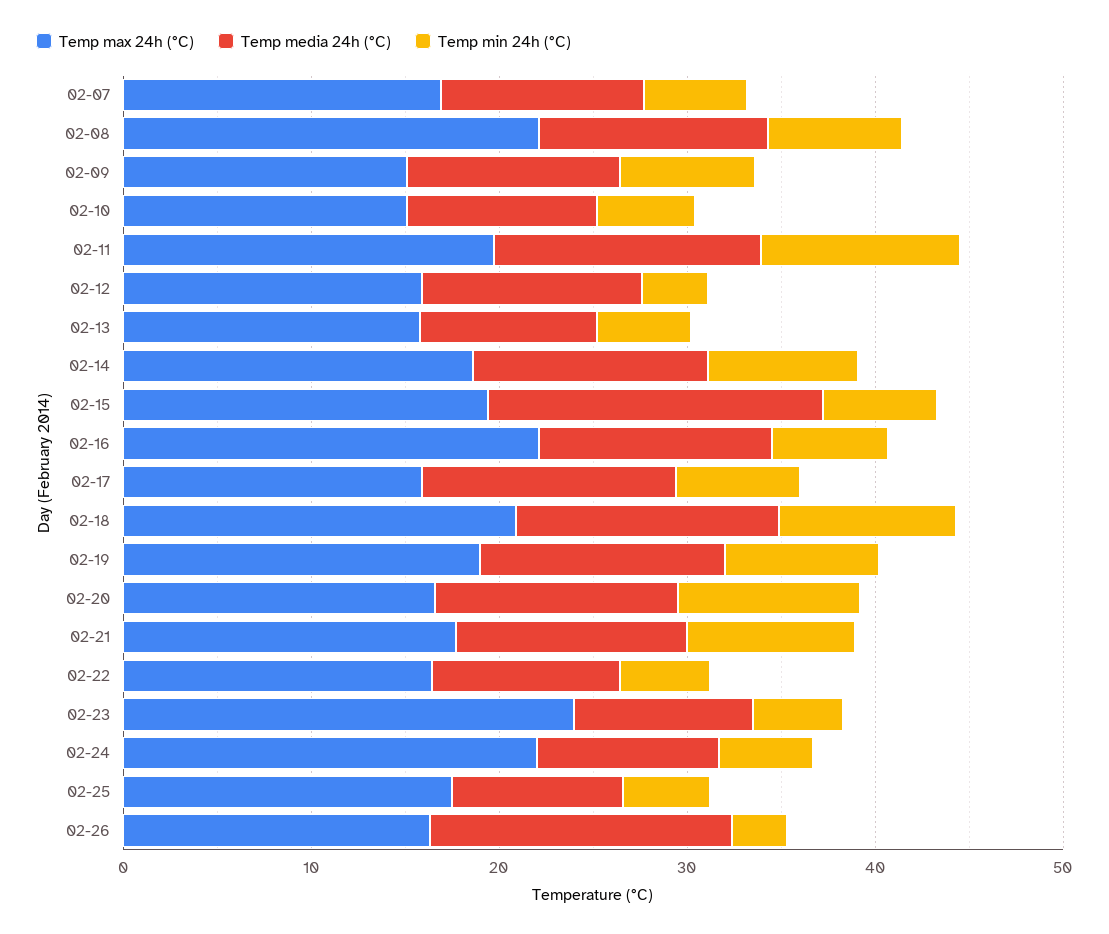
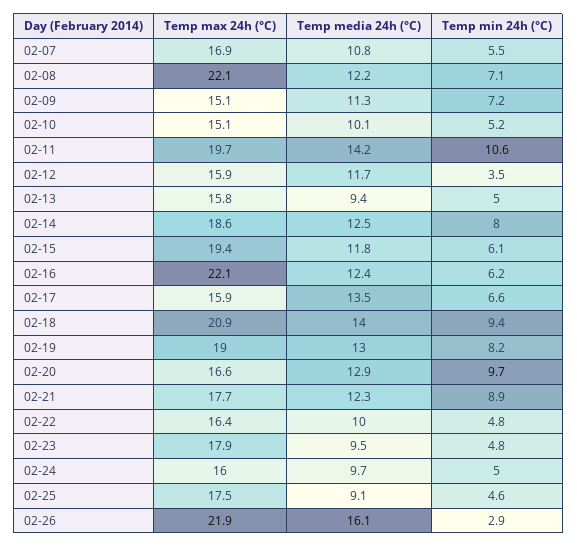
Temp media 24h (°C), 02-15: 18 -> 11.8
Temp max 24h (°C), 02-23: 24 -> 17.9
Temp max 24h (°C), 02-24: 22 -> 16
Temp max 24h (°C), 02-26: 16 -> 21.9

